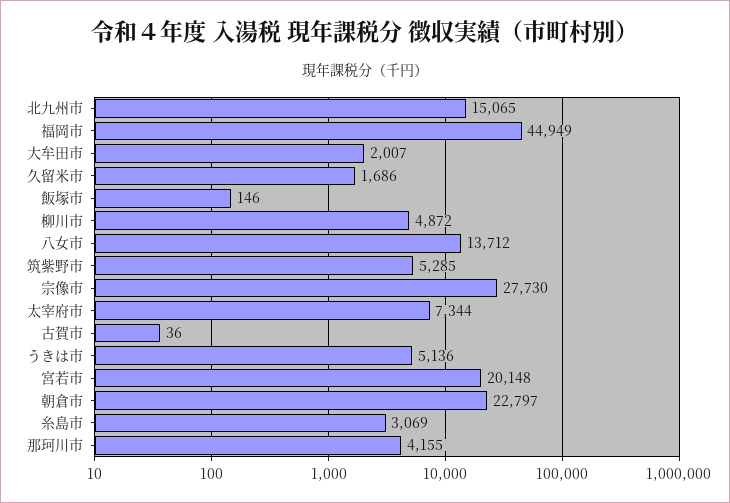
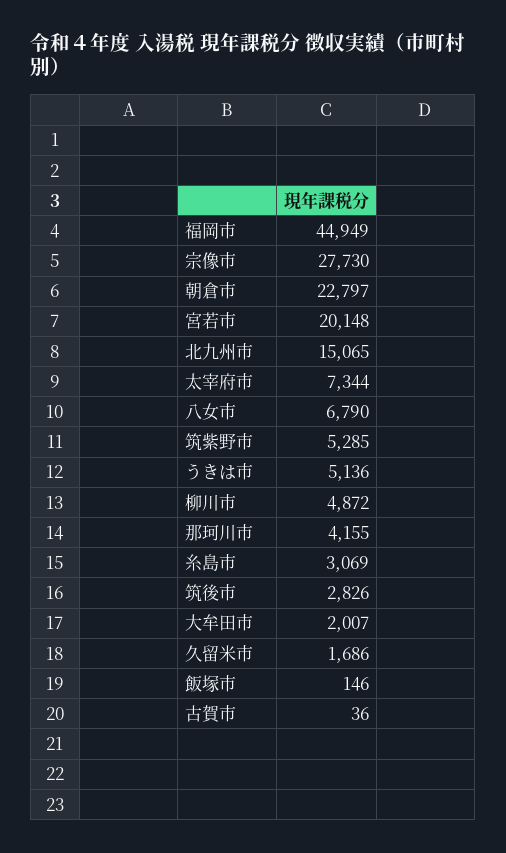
八女市: 13712 -> 6790
筑後市: none -> 2826

